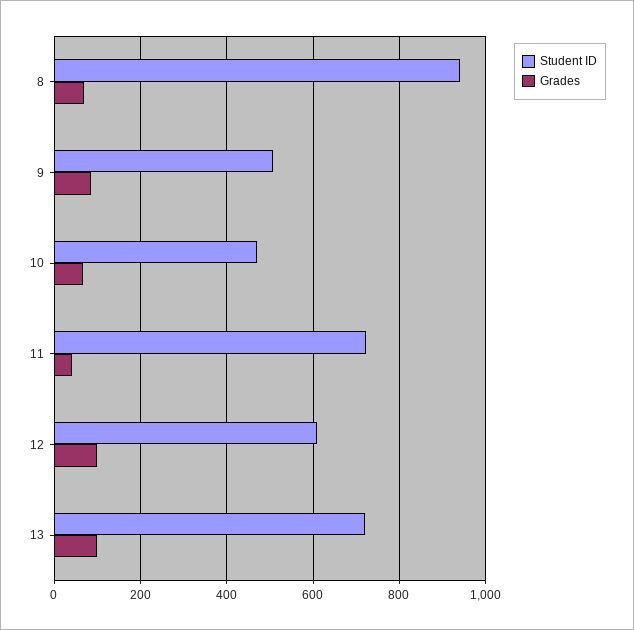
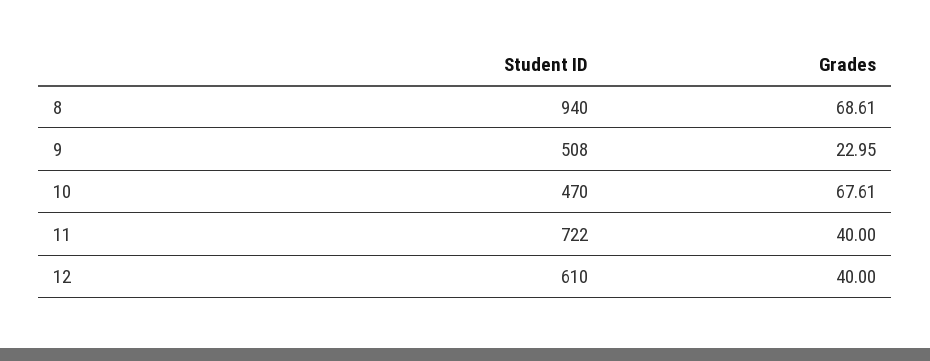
Grades, 9: 80 -> 22.95
Grades, 12: 100 -> 40
Student ID, 13: 720 -> none
Grades, 13: 100 -> none

